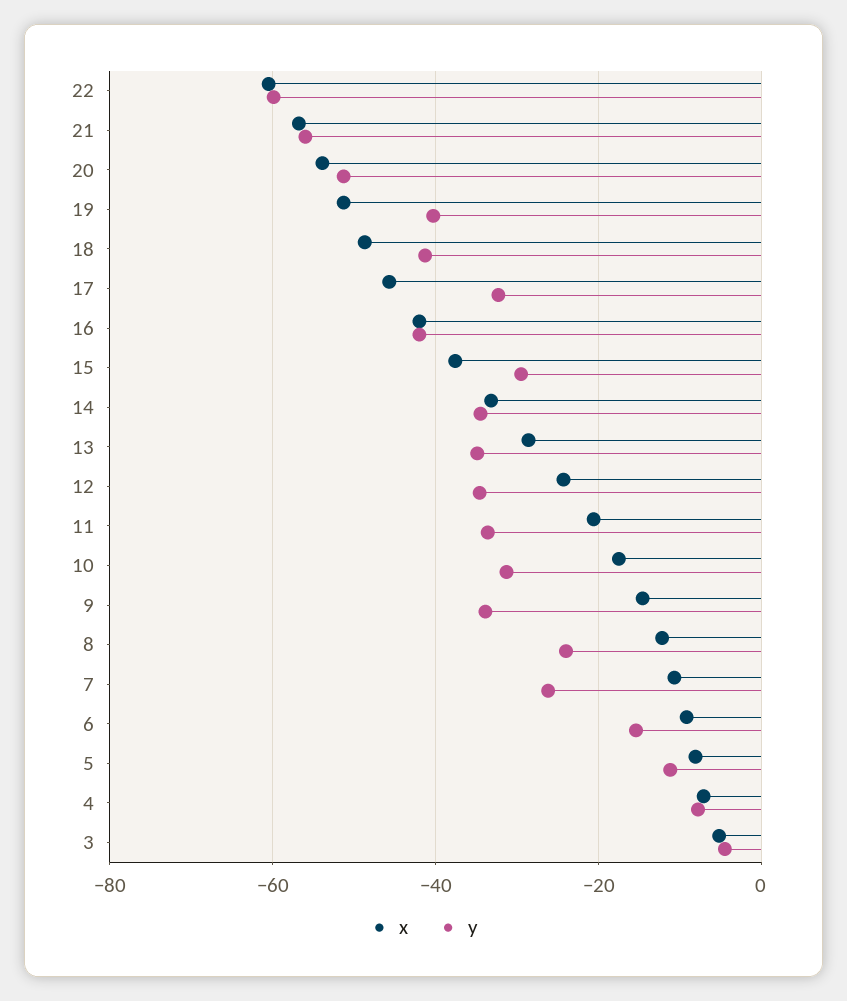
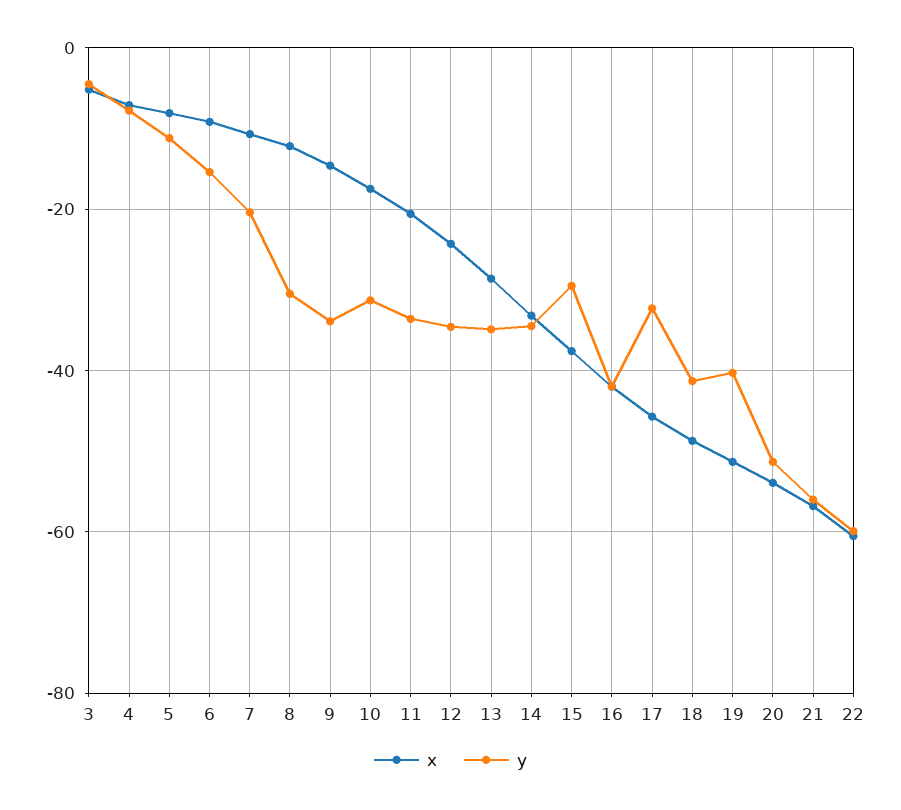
y, 8: -24 -> -30
y, 7: -26 -> -20

